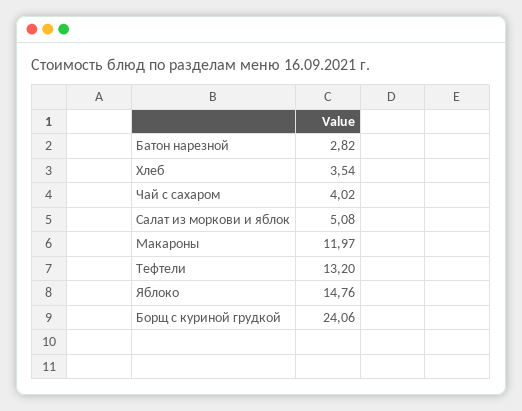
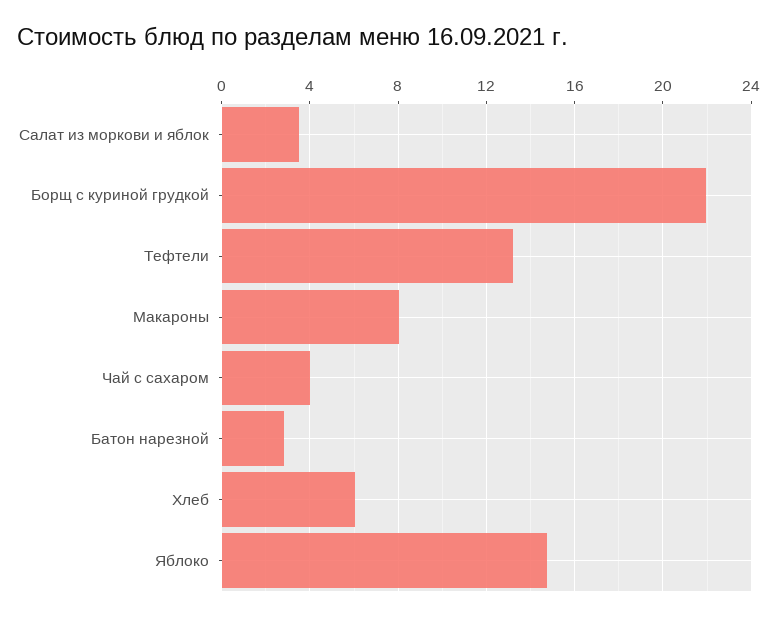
Хлеб: 3.54 -> 6
Салат из моркови и яблок: 5.08 -> 3.5
Макароны: 11.97 -> 8
Борщ с куриной грудкой: 24.06 -> 22

